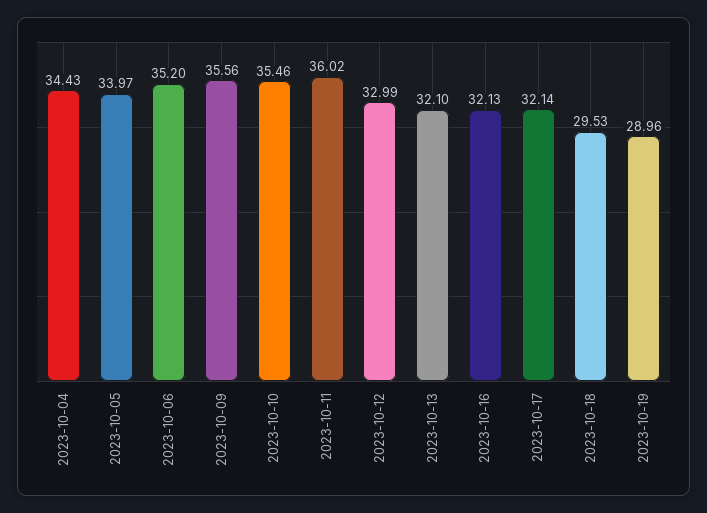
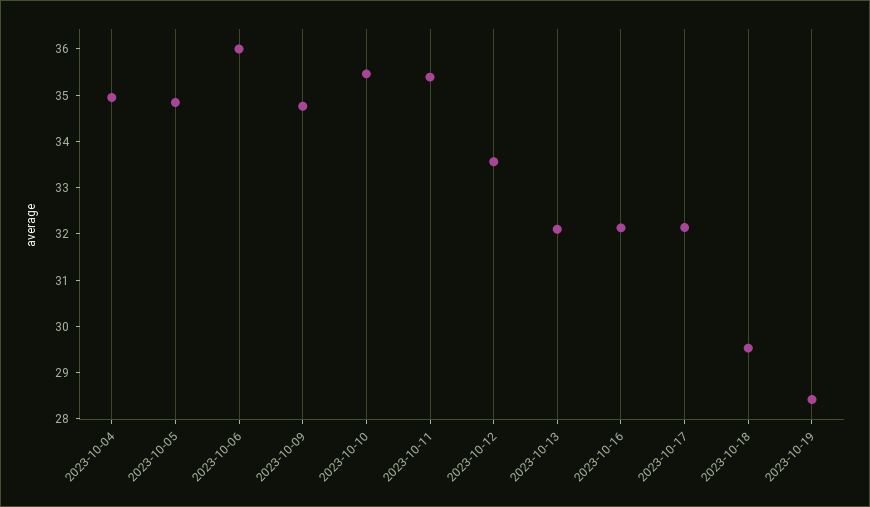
2023-10-04: 34.43 -> 35
2023-10-05: 33.97 -> 34.8
2023-10-06: 35.2 -> 36
2023-10-09: 35.56 -> 34.8
2023-10-11: 36.02 -> 35.4
2023-10-12: 32.99 -> 33.6
2023-10-19: 28.96 -> 28.4

